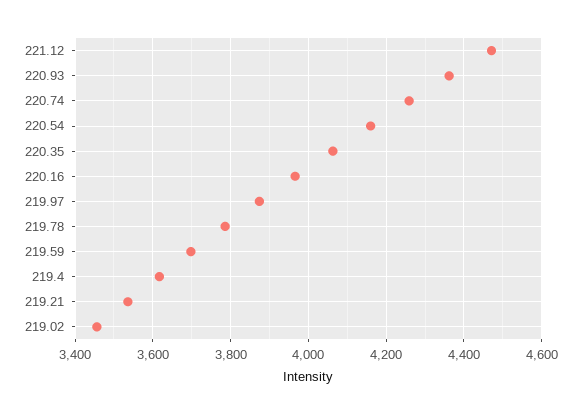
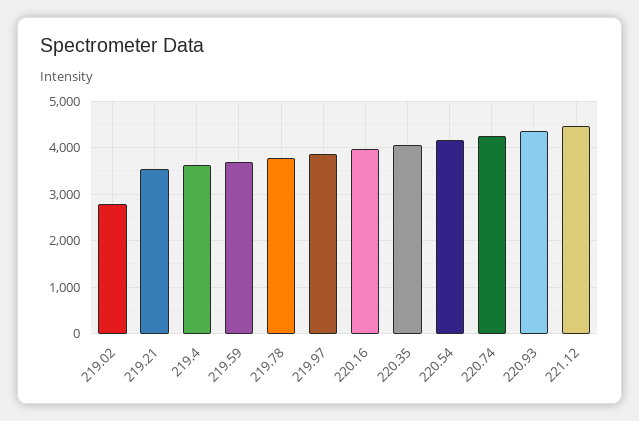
219.02: 3460 -> 2800

